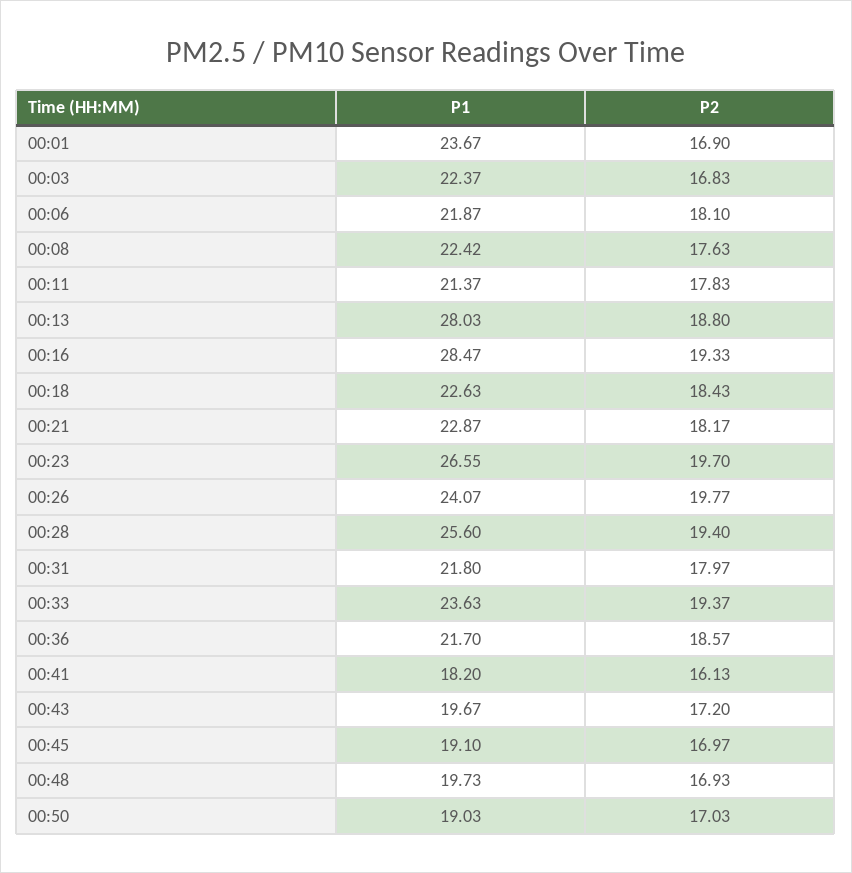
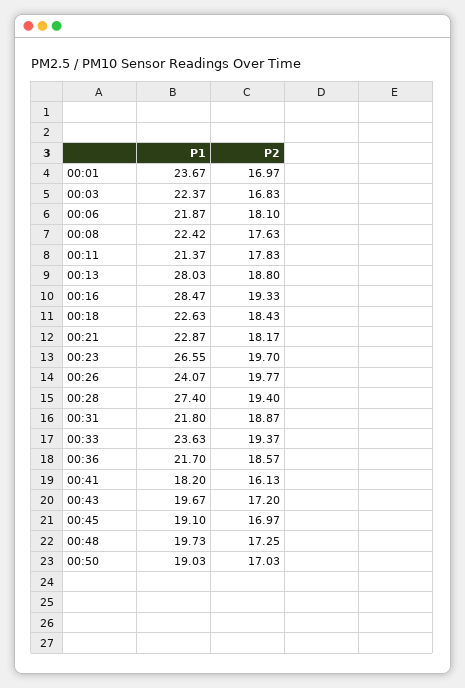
P2, 00:01: 16.9 -> 16.97
P1, 00:28: 25.6 -> 27.4
P2, 00:31: 17.97 -> 18.87
P2, 00:48: 16.93 -> 17.25

